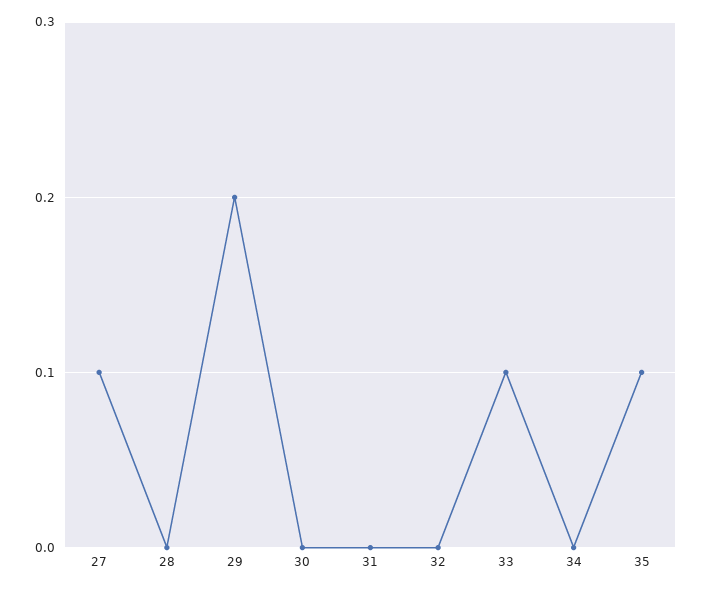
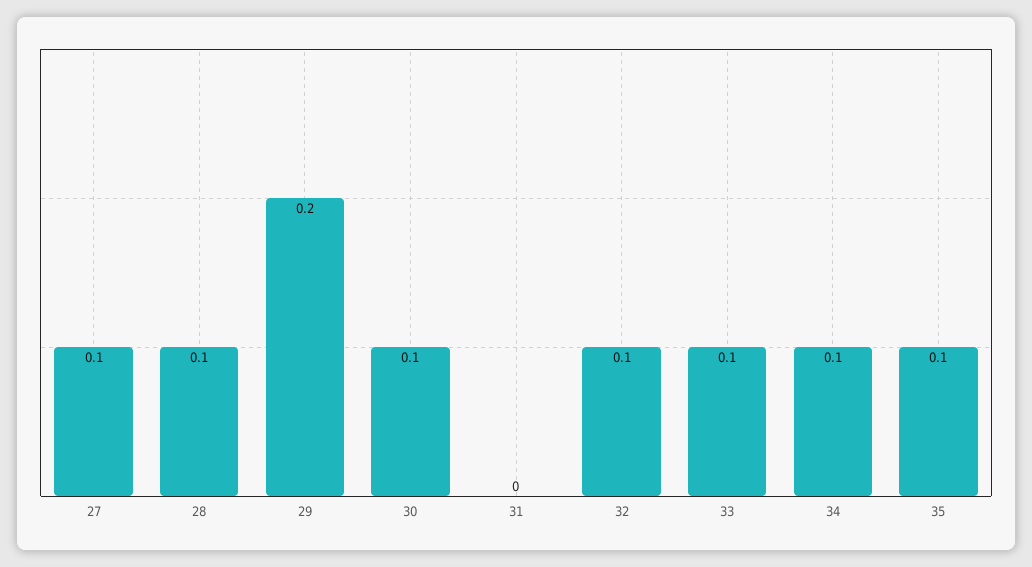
28: 0 -> 0.1
30: 0 -> 0.1
32: 0 -> 0.1
34: 0 -> 0.1

